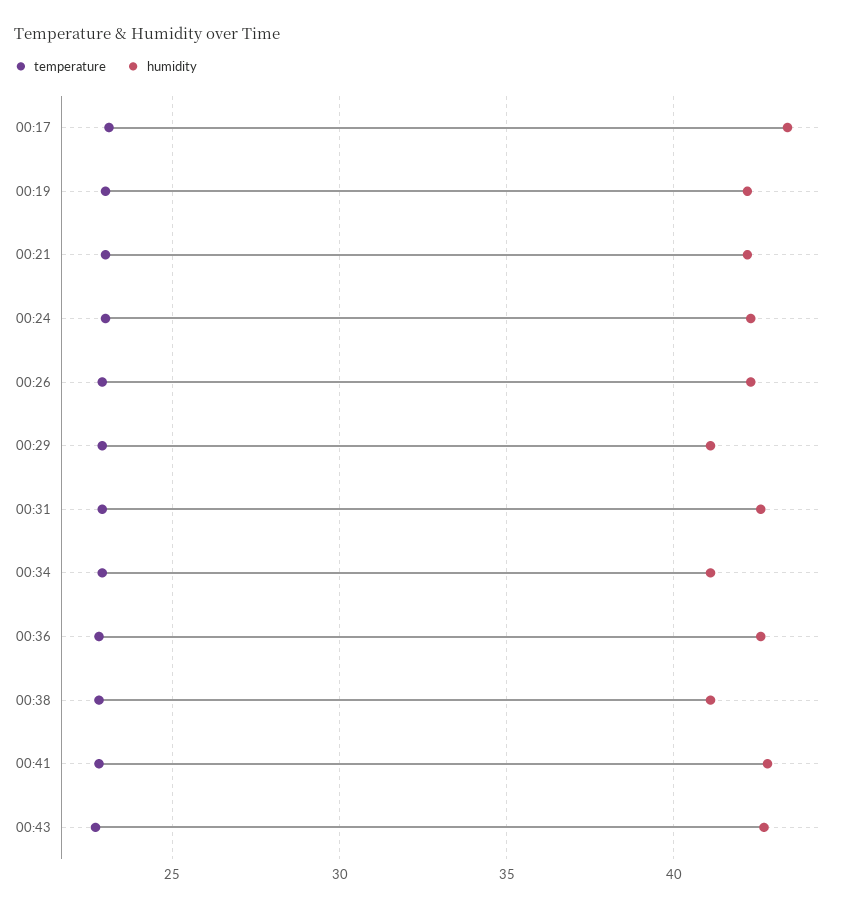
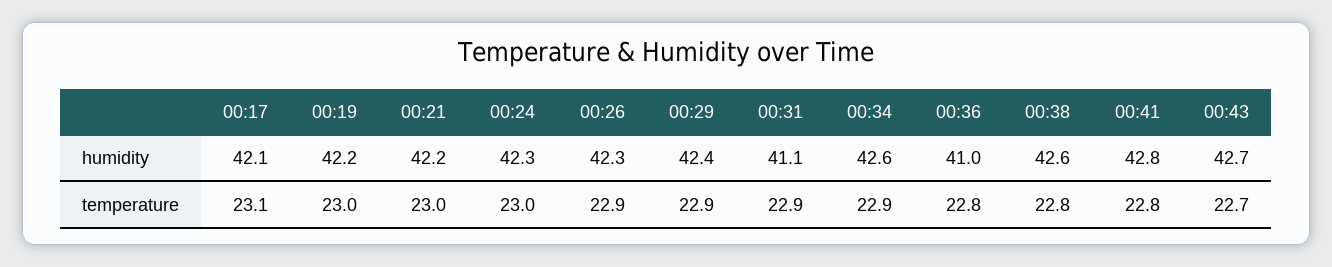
humidity, 00:17: 43.5 -> 42.1
humidity, 00:29: 41 -> 42.4
humidity, 00:31: 42.5 -> 41.1
humidity, 00:34: 41 -> 42.6
humidity, 00:36: 42.5 -> 41
humidity, 00:38: 41 -> 42.6

